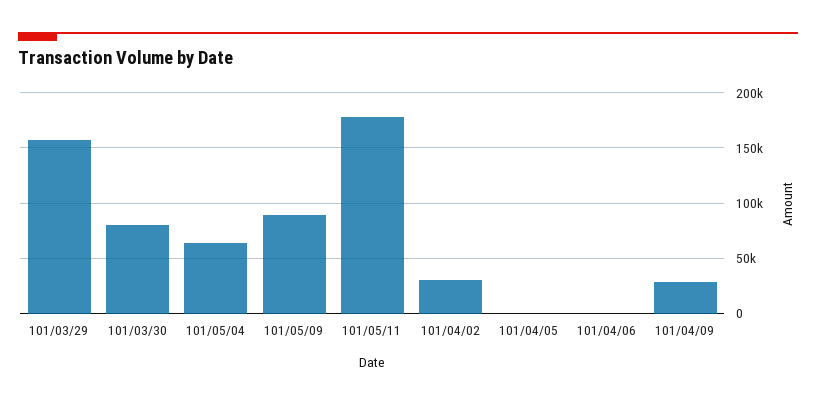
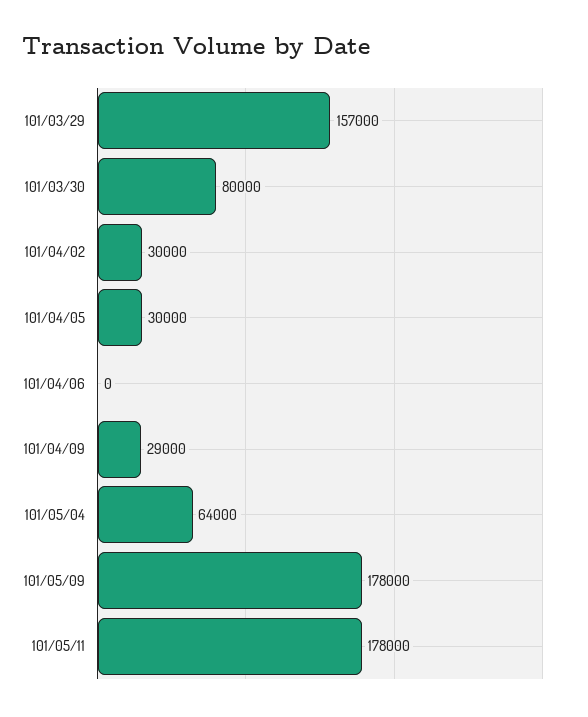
101/05/09: 90000 -> 178000
101/04/05: 0 -> 30000

